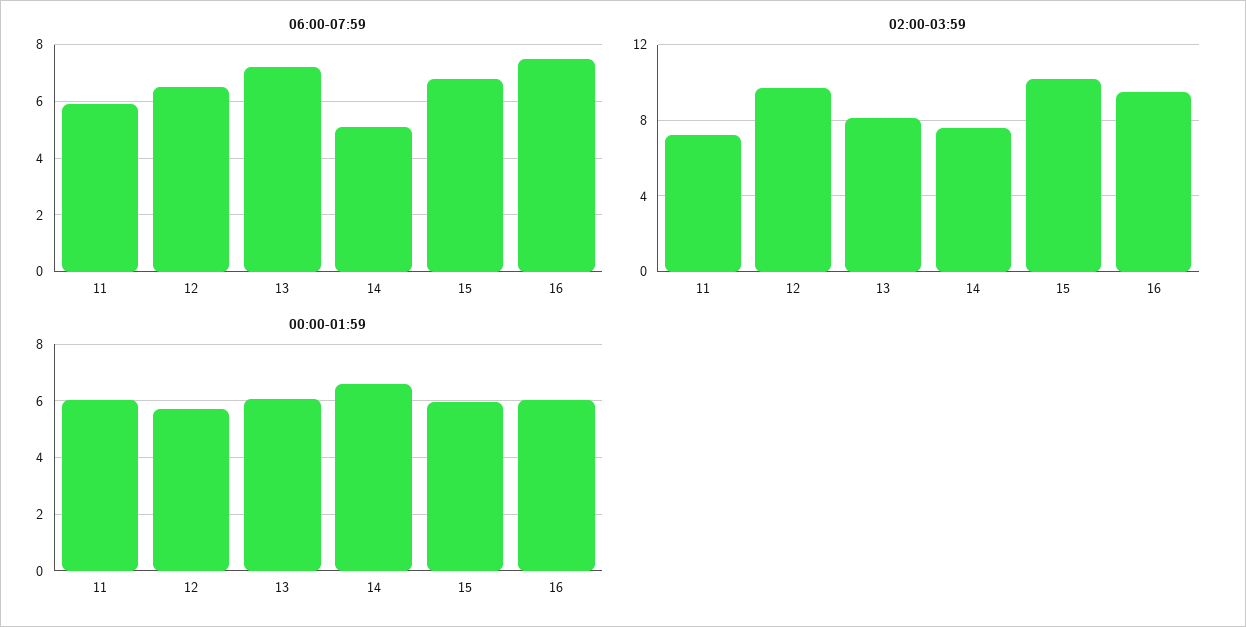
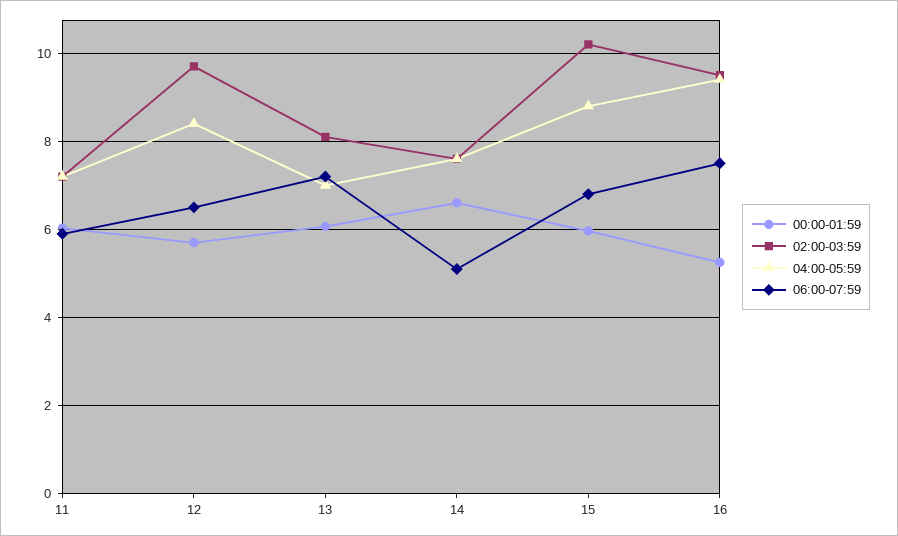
00:00-01:59, 16: 6 -> 5.2
04:00-05:59, 11: none -> 7.2
04:00-05:59, 12: none -> 8.4
04:00-05:59, 13: none -> 7
04:00-05:59, 14: none -> 7.6
04:00-05:59, 15: none -> 8.8
04:00-05:59, 16: none -> 9.4

